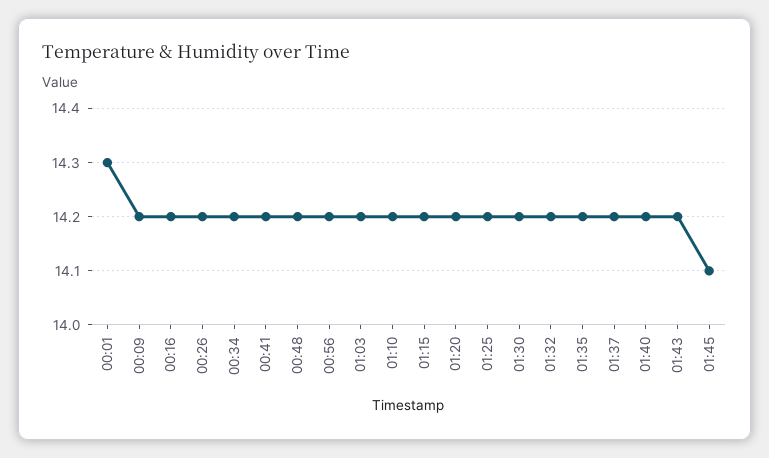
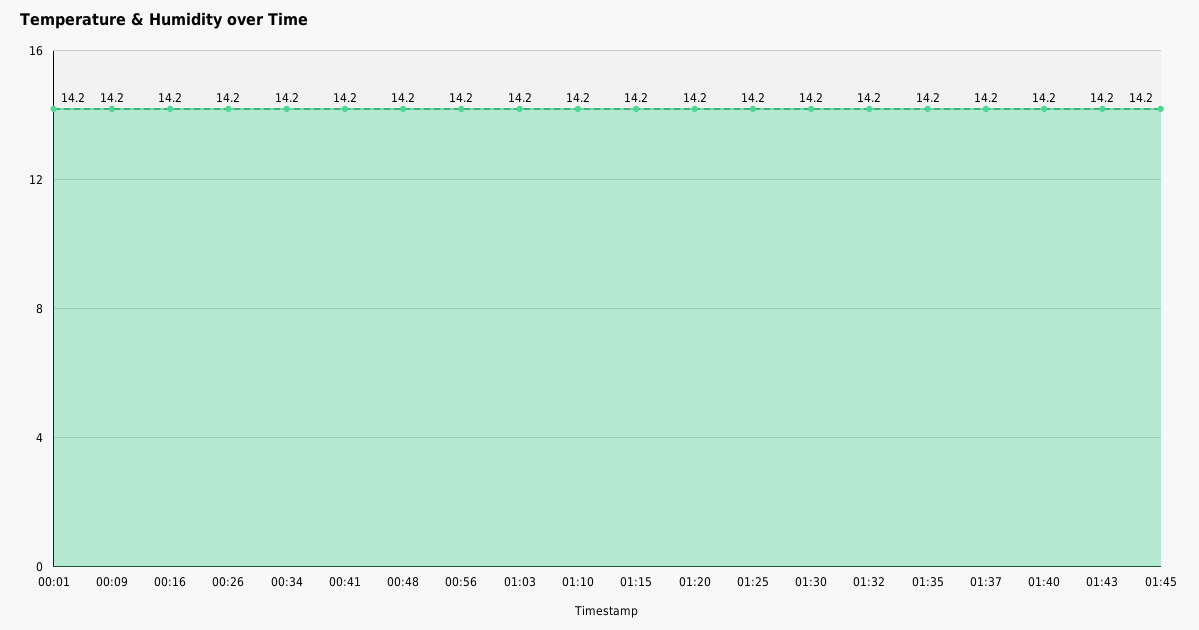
00:01: 14.3 -> 14.2
01:45: 14.1 -> 14.2

